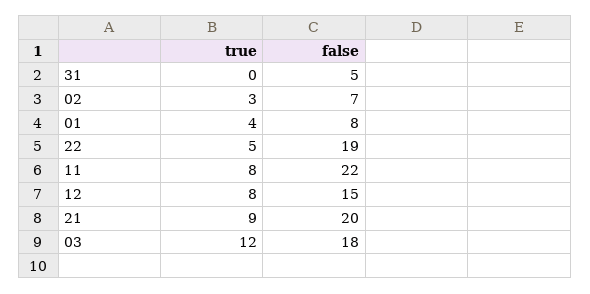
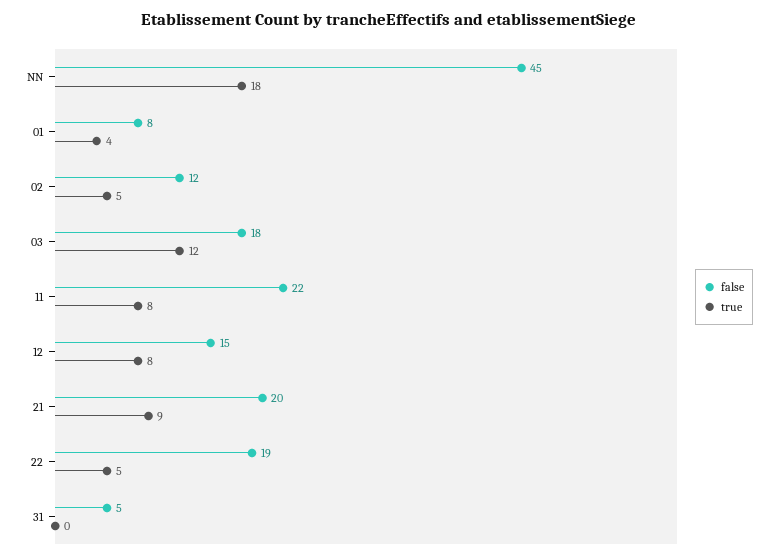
true, 02: 3 -> 5
false, 02: 7 -> 12
false, NN: none -> 45
true, NN: none -> 18

